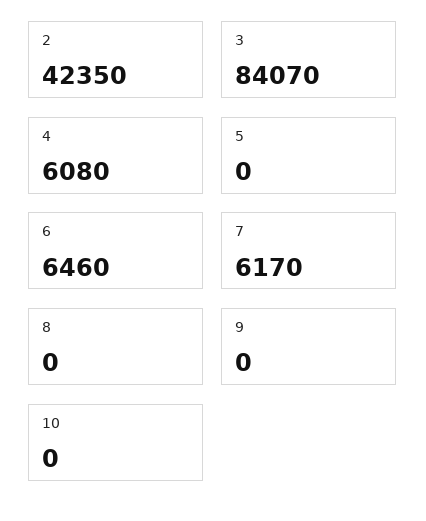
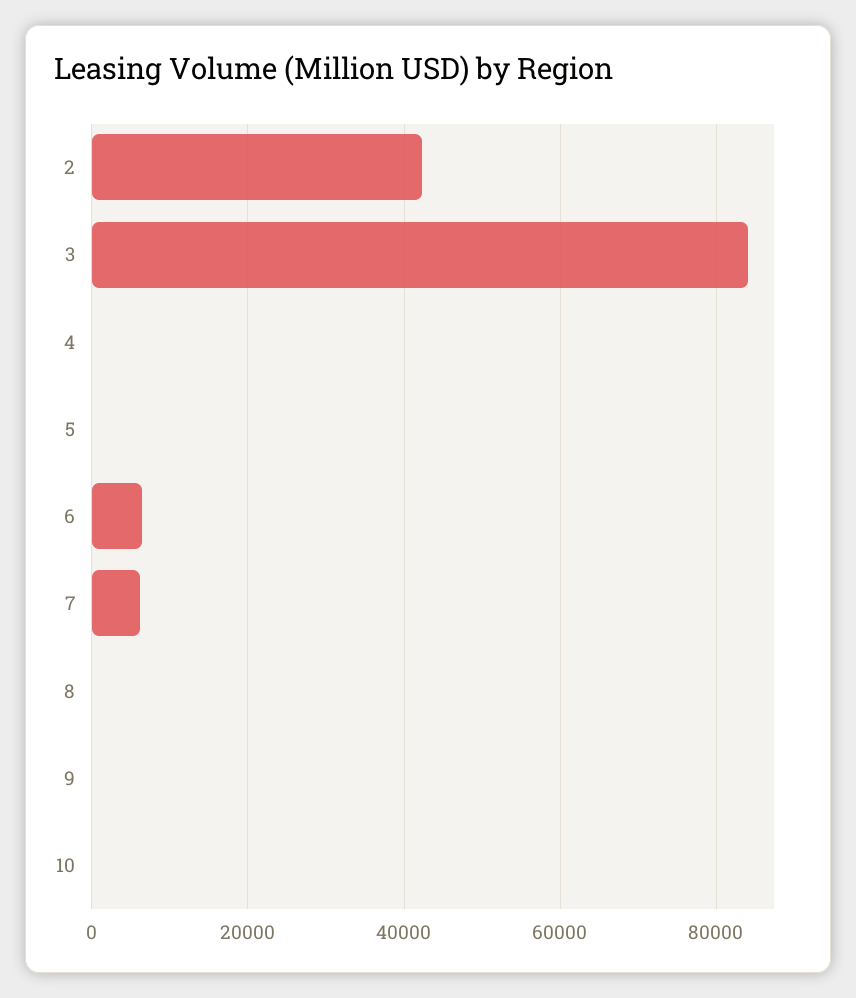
4: 6080 -> 0

